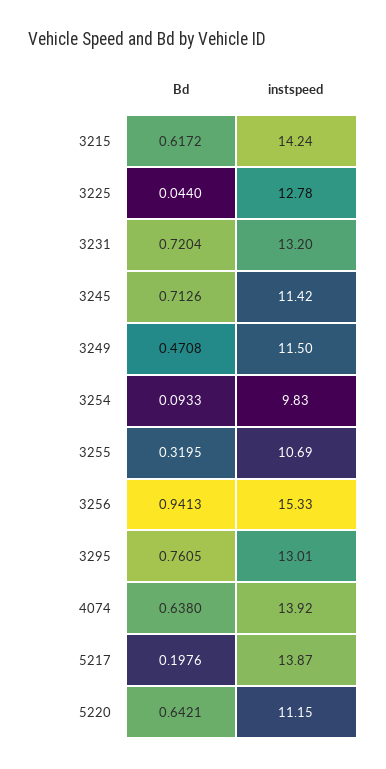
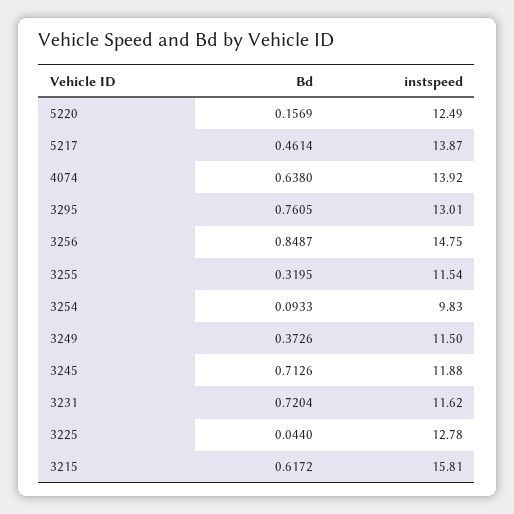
instspeed, 3215: 14.24 -> 15.81
instspeed, 3231: 13.2 -> 11.62
instspeed, 3245: 11.42 -> 11.88
Bd, 3249: 0.4708 -> 0.3726
instspeed, 3255: 10.69 -> 11.54
Bd, 3256: 0.9413 -> 0.8487
instspeed, 3256: 15.33 -> 14.75
Bd, 5217: 0.1976 -> 0.4614
Bd, 5220: 0.6421 -> 0.1569
instspeed, 5220: 11.15 -> 12.49

